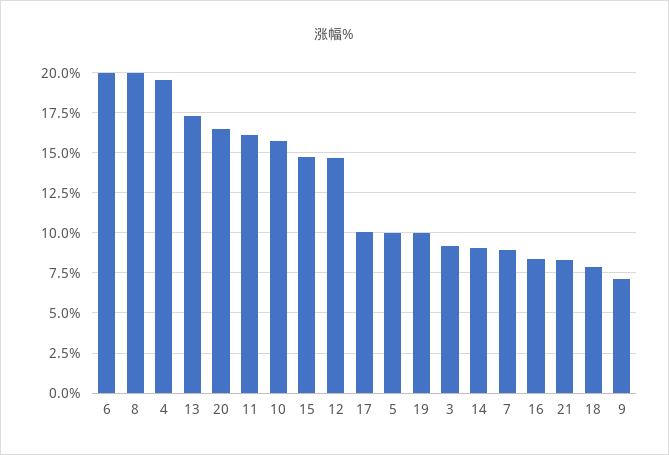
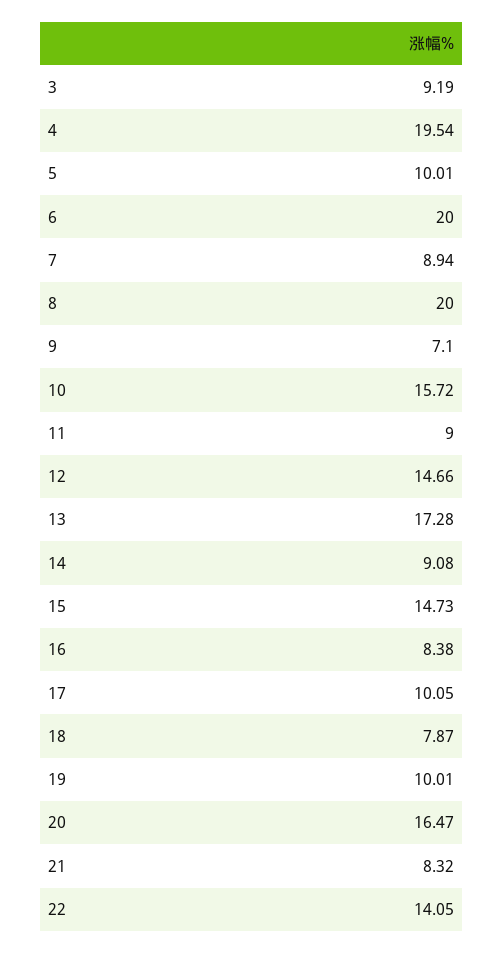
11: 16 -> 9
22: none -> 14.05

